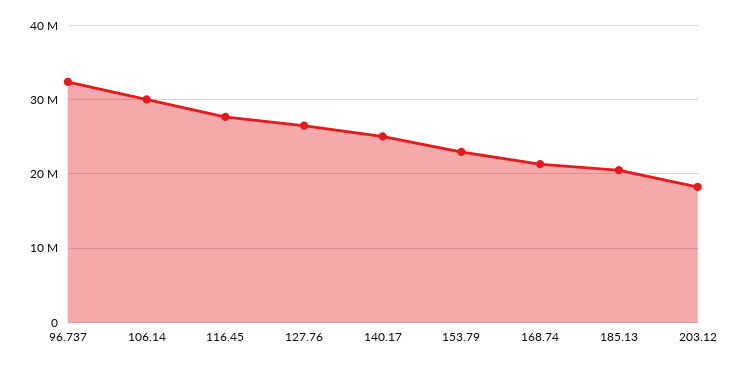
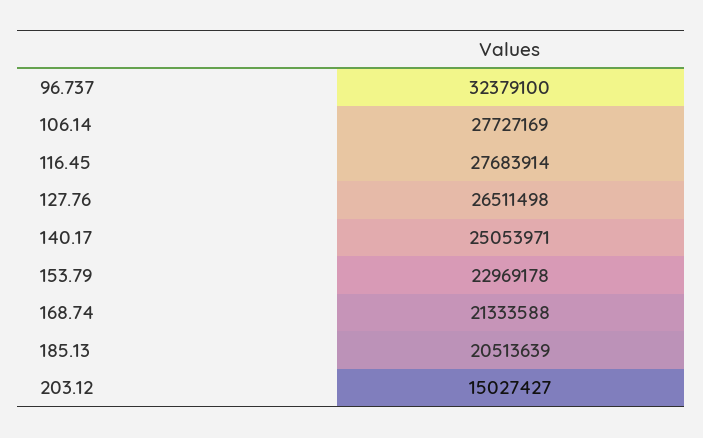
106.14: 30000000 -> 27727169
203.12: 18000000 -> 15027427

